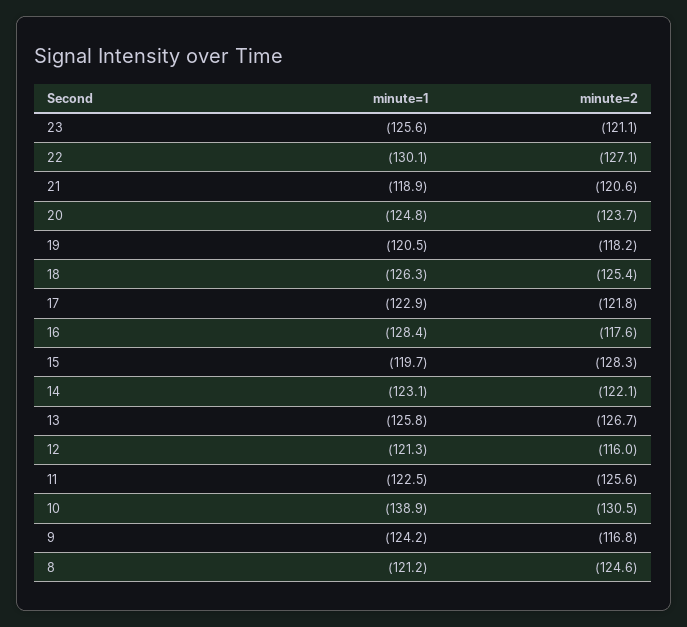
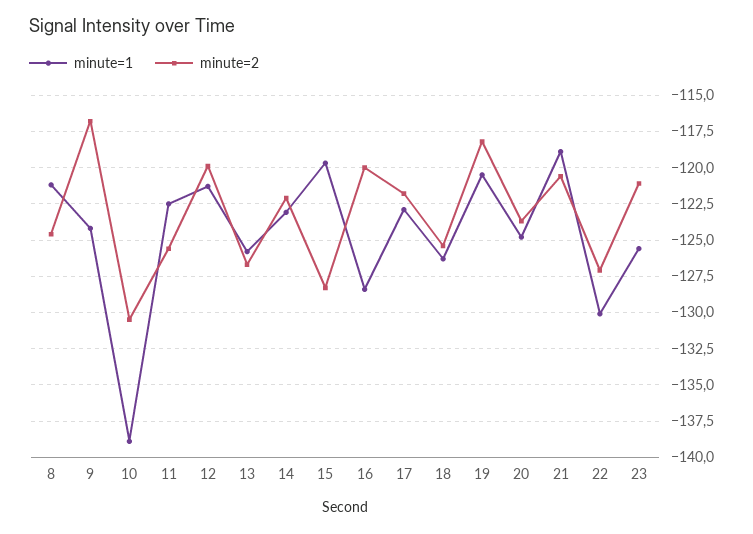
minute=2, 16: -117.6 -> -120
minute=2, 12: -116 -> -120

